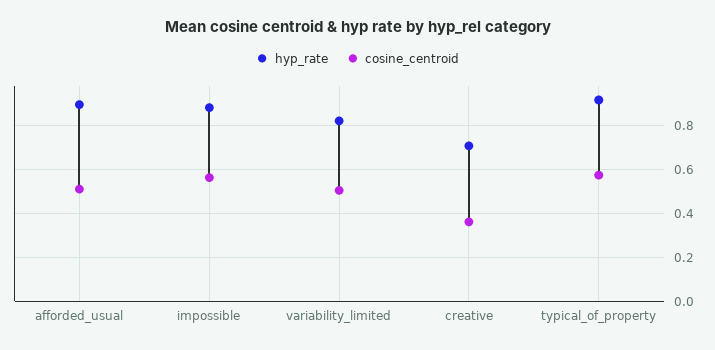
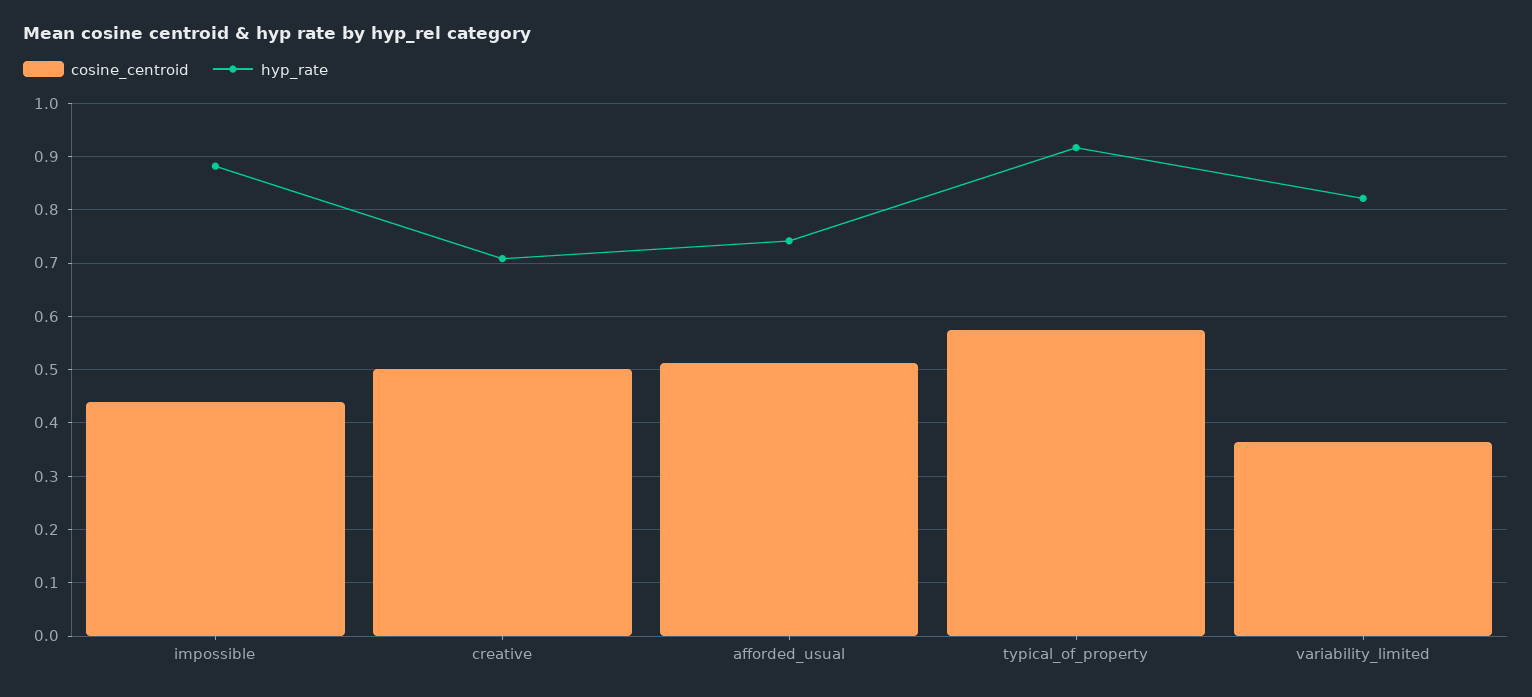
hyp_rate, afforded_usual: 0.9 -> 0.74
cosine_centroid, impossible: 0.55 -> 0.44
cosine_centroid, variability_limited: 0.5 -> 0.36
cosine_centroid, creative: 0.35 -> 0.5

